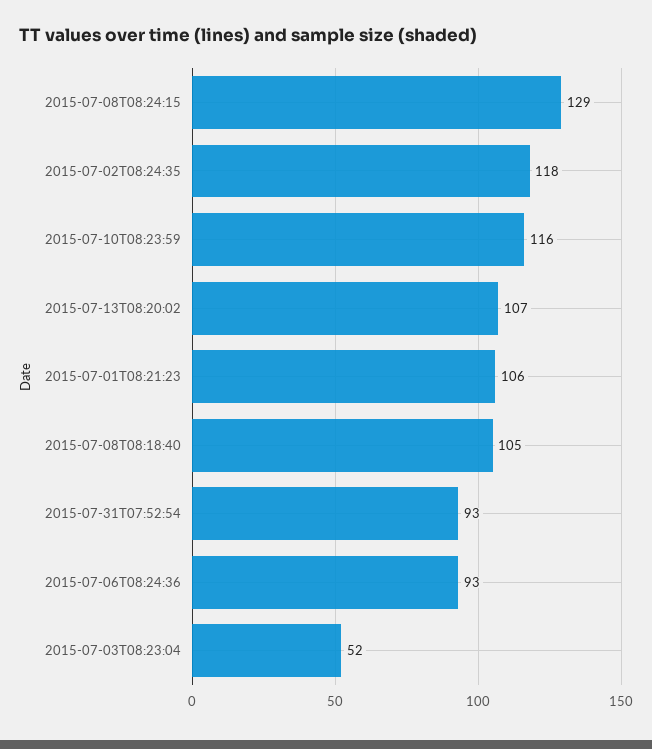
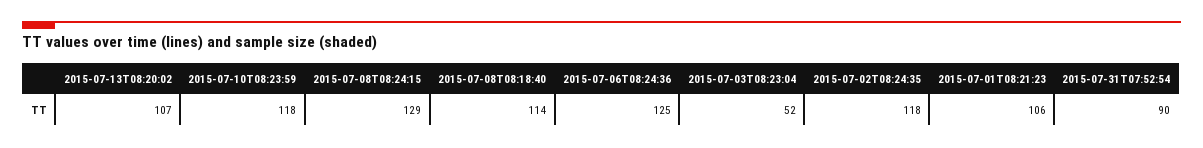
2015-07-10T08:23:59: 116 -> 118
2015-07-08T08:18:40: 105 -> 114
2015-07-31T07:52:54: 93 -> 90
2015-07-06T08:24:36: 93 -> 125

